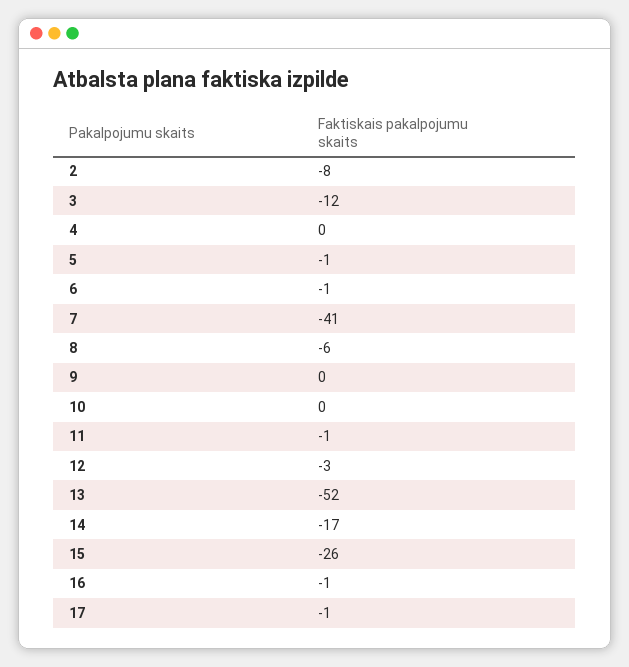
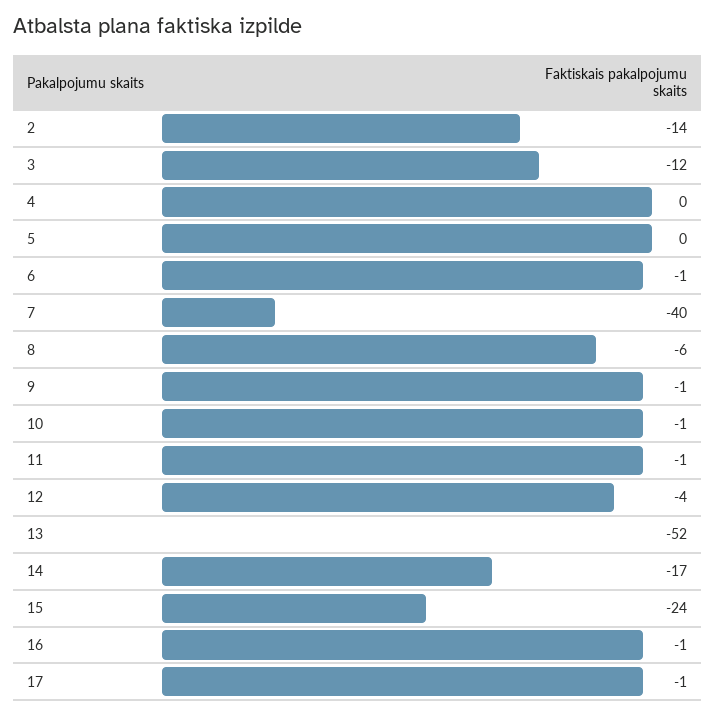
2: -8 -> -14
5: -1 -> 0
7: -41 -> -40
9: 0 -> -1
10: 0 -> -1
12: -3 -> -4
15: -26 -> -24

